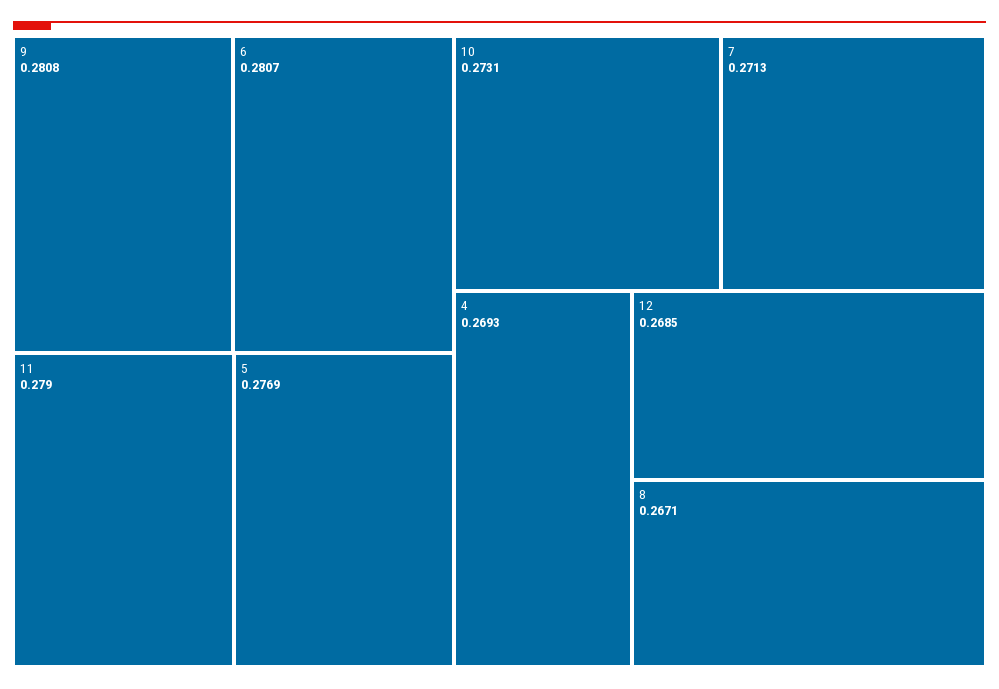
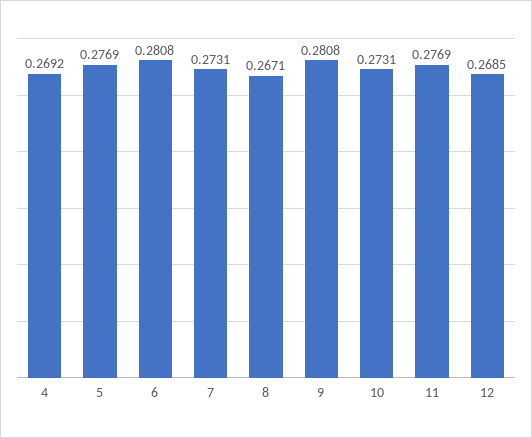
6: 0.2807 -> 0.2808
11: 0.279 -> 0.2769
7: 0.2713 -> 0.2731
4: 0.2693 -> 0.2692

